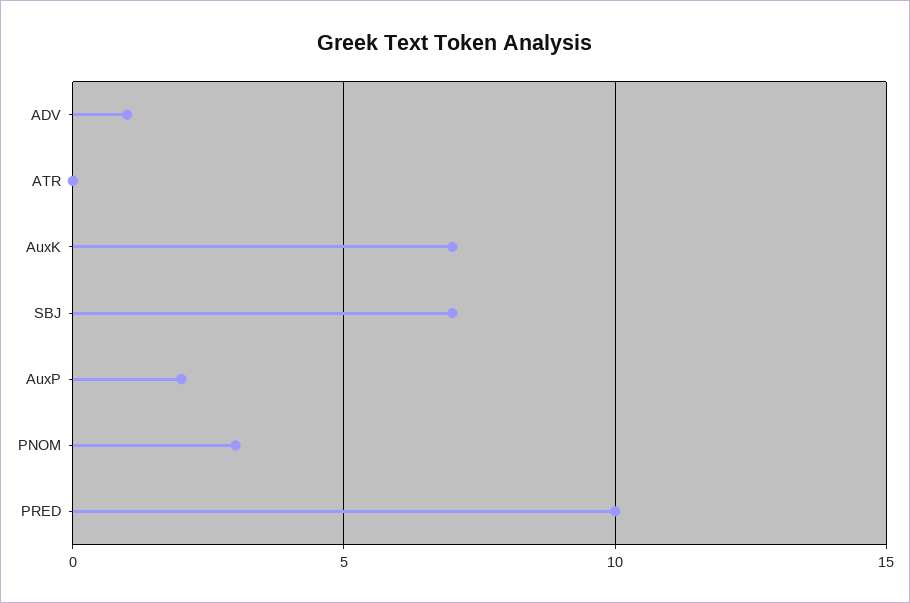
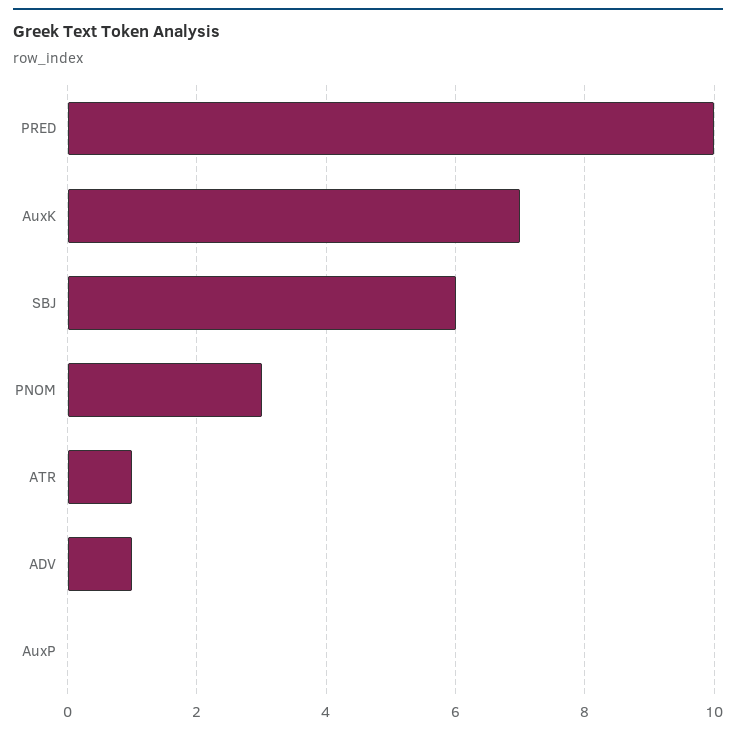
ATR: 0 -> 1
SBJ: 7 -> 6
AuxP: 2 -> 0

